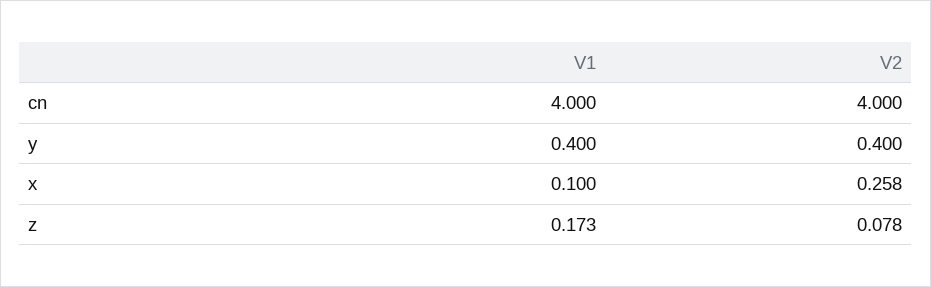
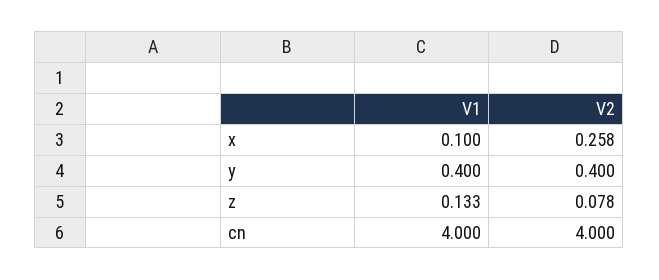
V1, z: 0.173 -> 0.133

